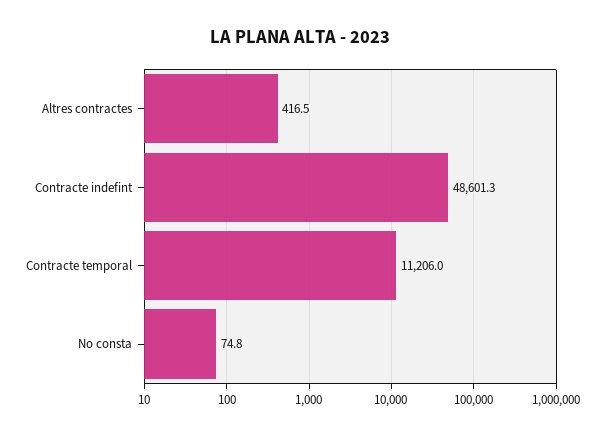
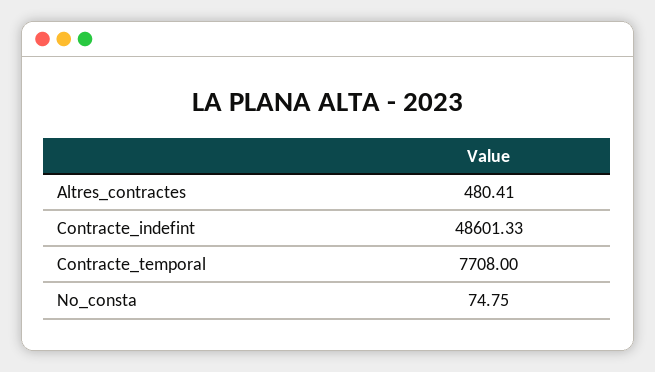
Altres contractes: 416.5 -> 480.41
Contracte temporal: 11206 -> 7708

